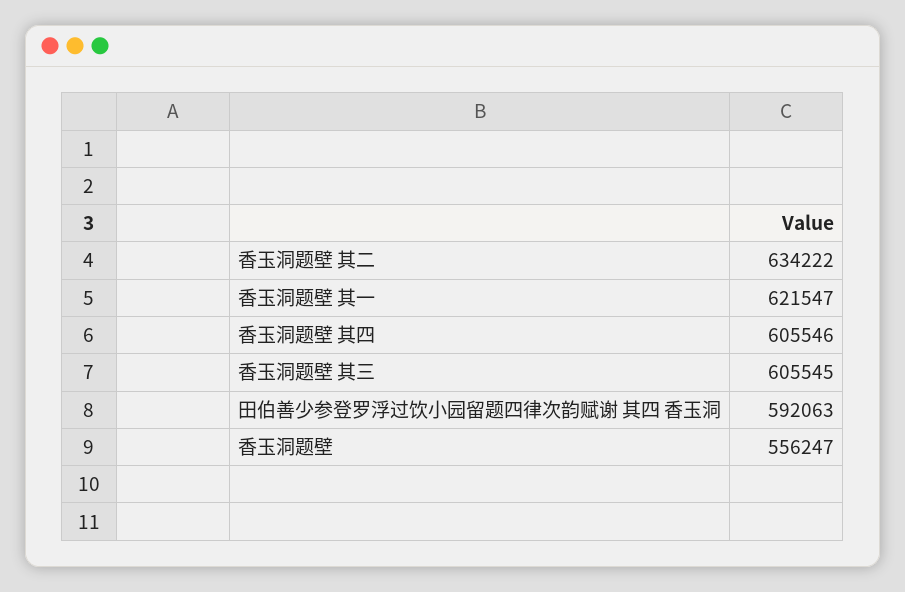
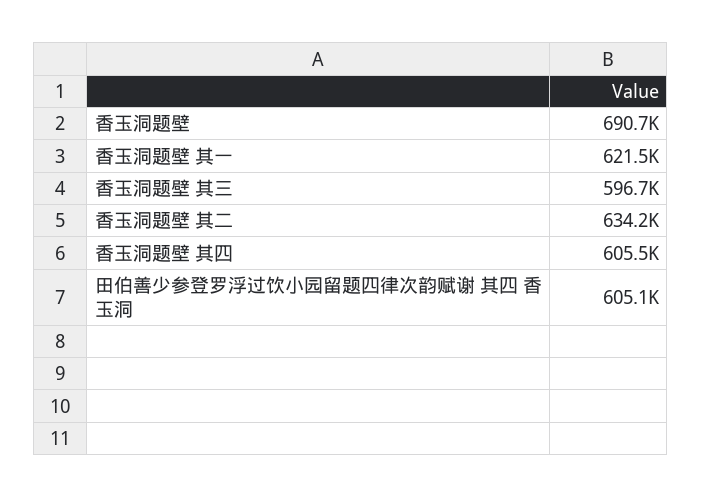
香玉洞题壁 其三: 605545 -> 596700
田伯善少参登罗浮过饮小园留题四律次韵赋谢 其四 香玉洞: 592063 -> 605100
香玉洞题壁: 556247 -> 690700

